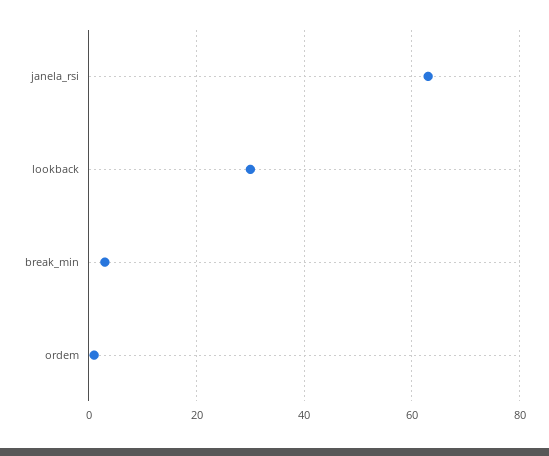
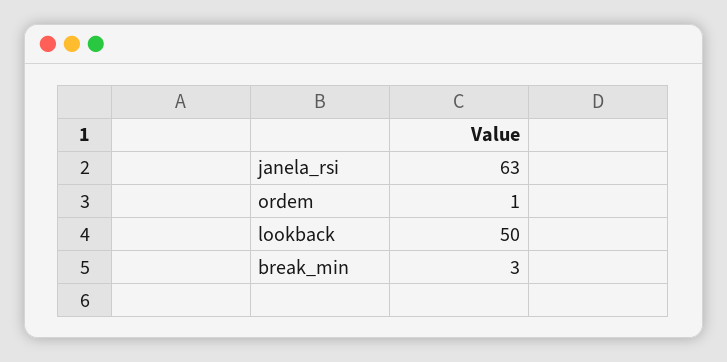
lookback: 30 -> 50

